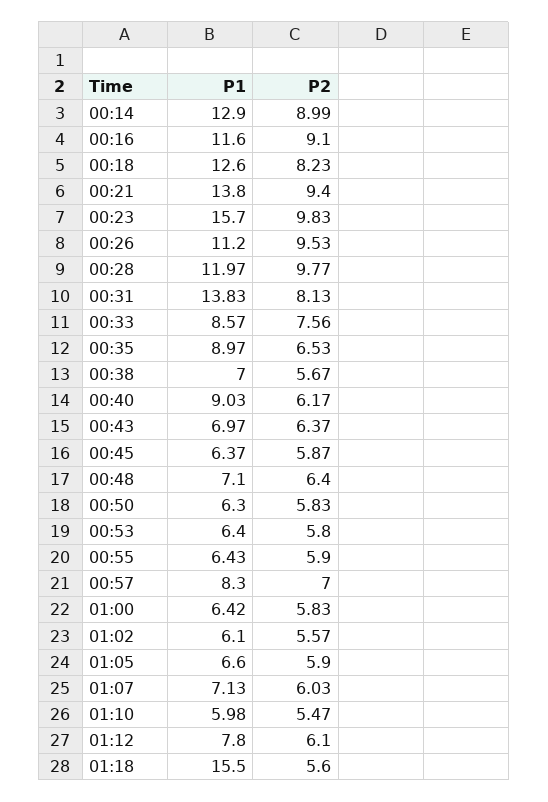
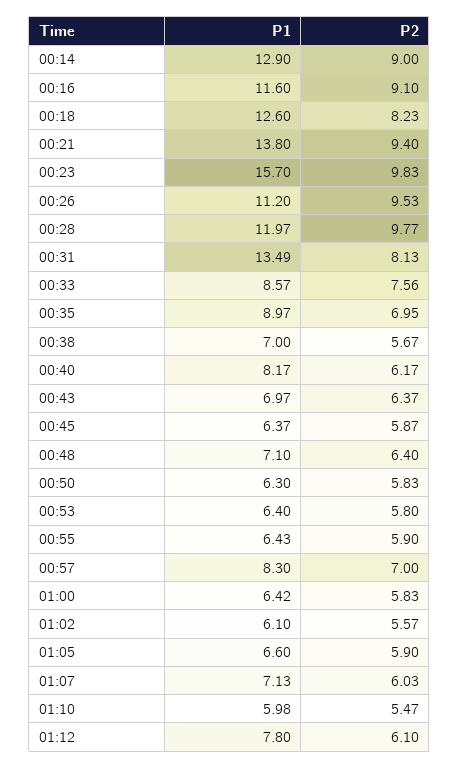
P2, 00:14: 8.99 -> 9
P1, 00:31: 13.83 -> 13.49
P2, 00:35: 6.53 -> 6.95
P1, 00:40: 9.03 -> 8.17
P1, 01:18: 15.5 -> none
P2, 01:18: 5.6 -> none

